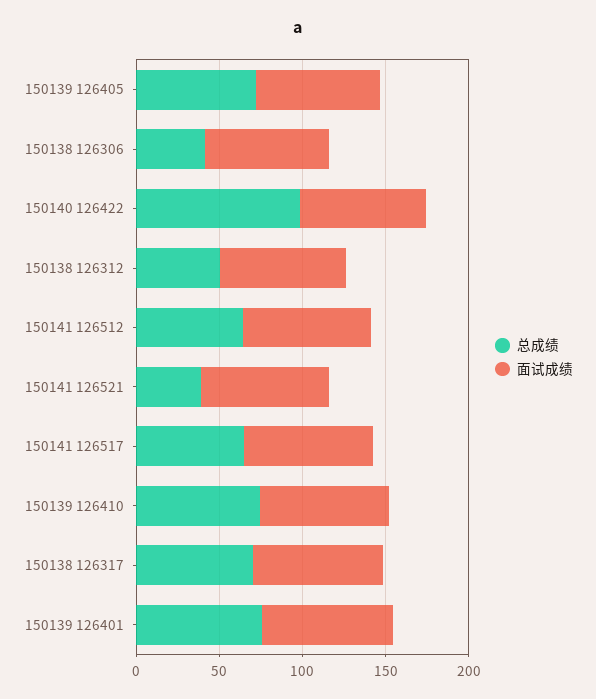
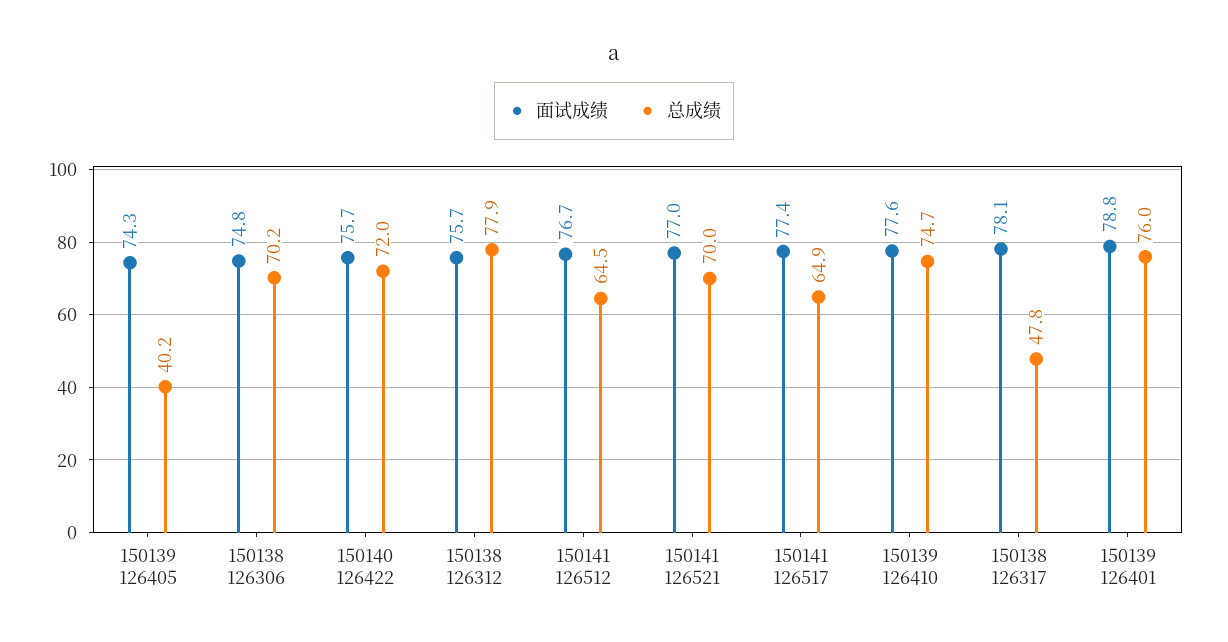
总成绩, 150139 126405: 70 -> 40.2
总成绩, 150138 126306: 40 -> 70.2
总成绩, 150140 126422: 100 -> 72
总成绩, 150138 126312: 50 -> 77.9
总成绩, 150141 126521: 40 -> 70
总成绩, 150138 126317: 70 -> 47.8

